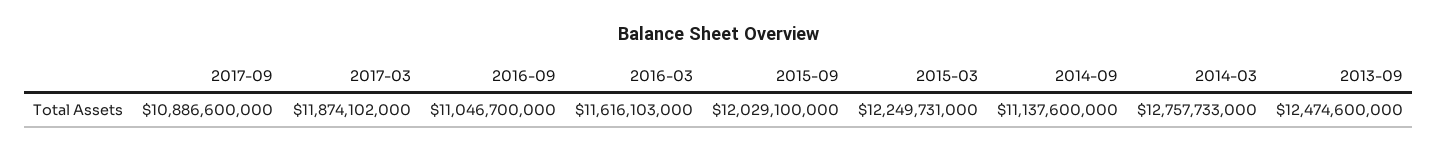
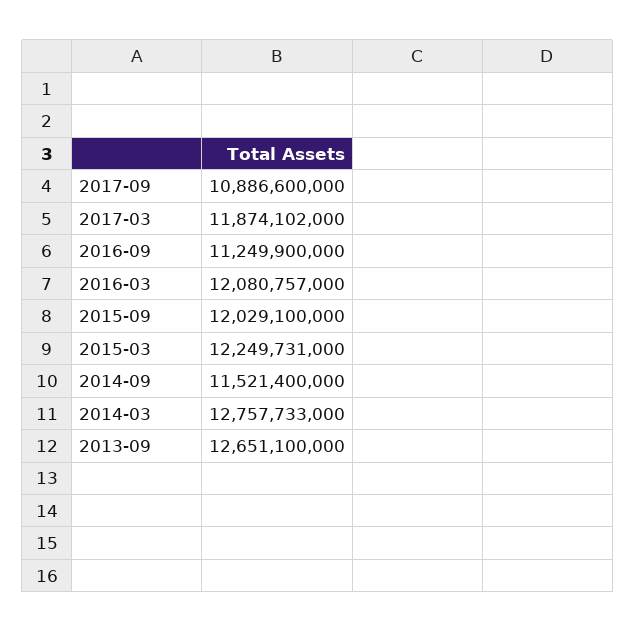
2016-09: 11046700000 -> 11249900000
2016-03: 11616103000 -> 12080757000
2014-09: 11137600000 -> 11521400000
2013-09: 12474600000 -> 12651100000

